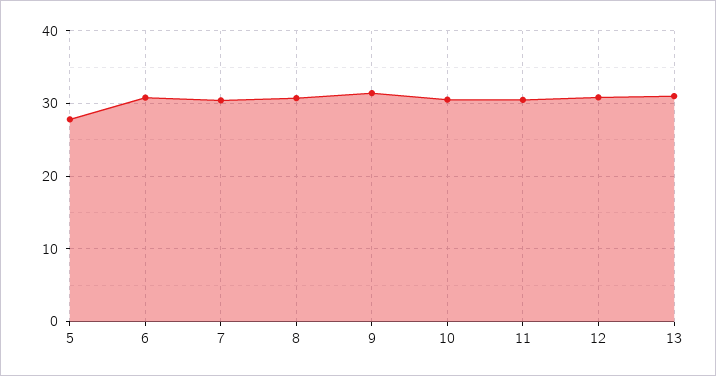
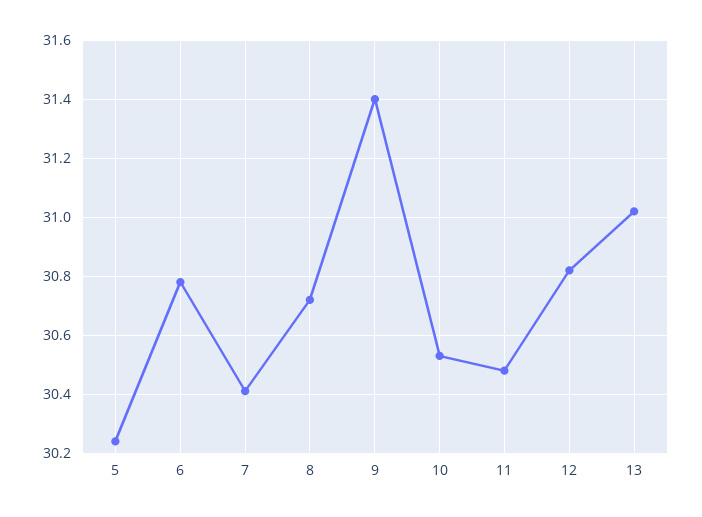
5: 28 -> 30.25

